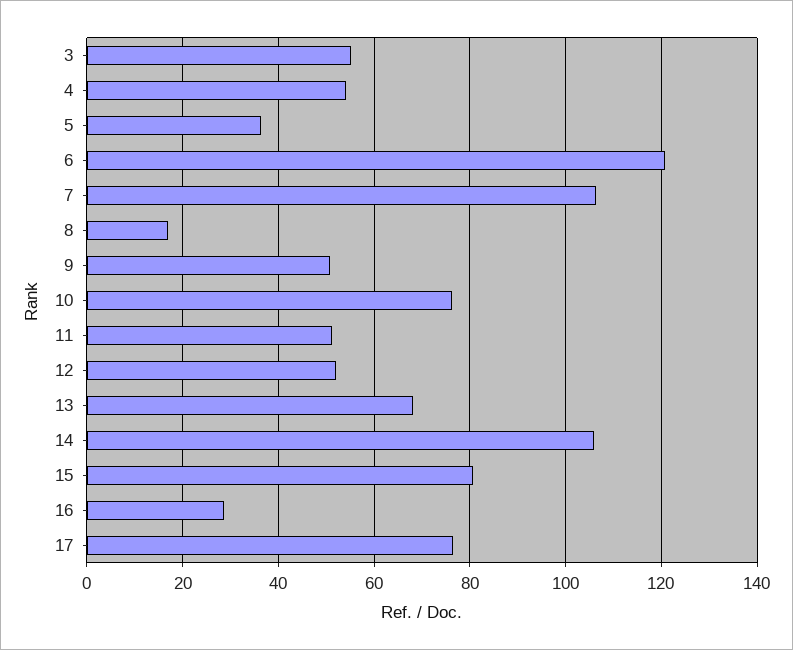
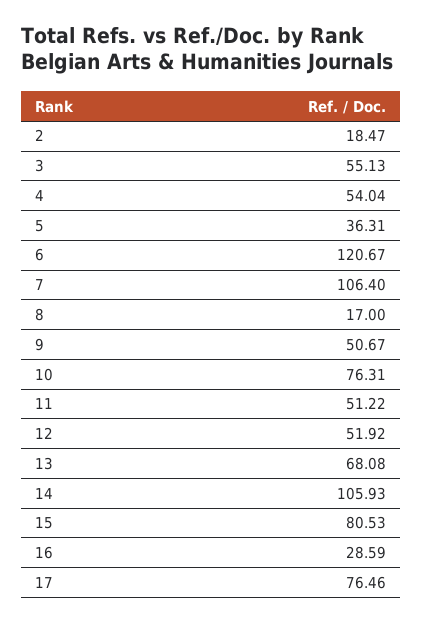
2: none -> 18.47

